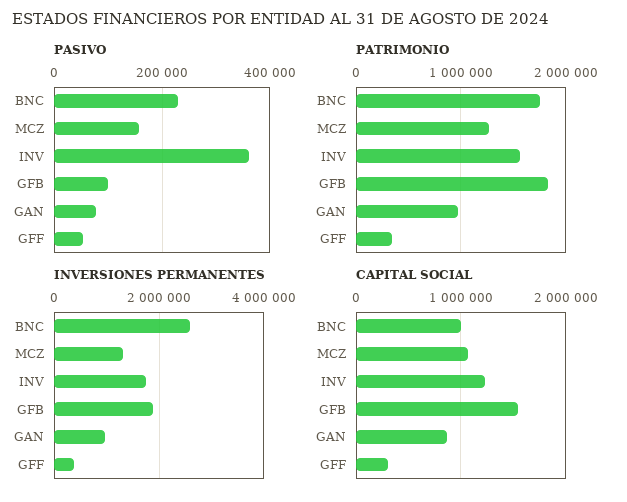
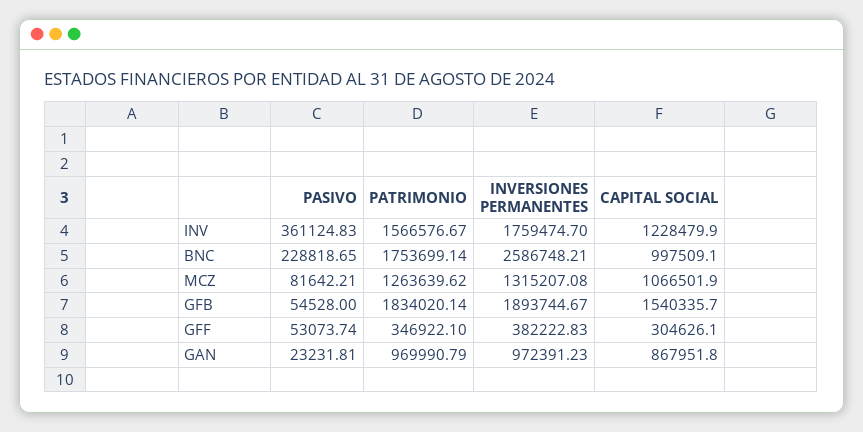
PASIVO, MCZ: 160000 -> 81642.21
PASIVO, GFB: 100000 -> 54528
PASIVO, GAN: 80000 -> 23231.81

